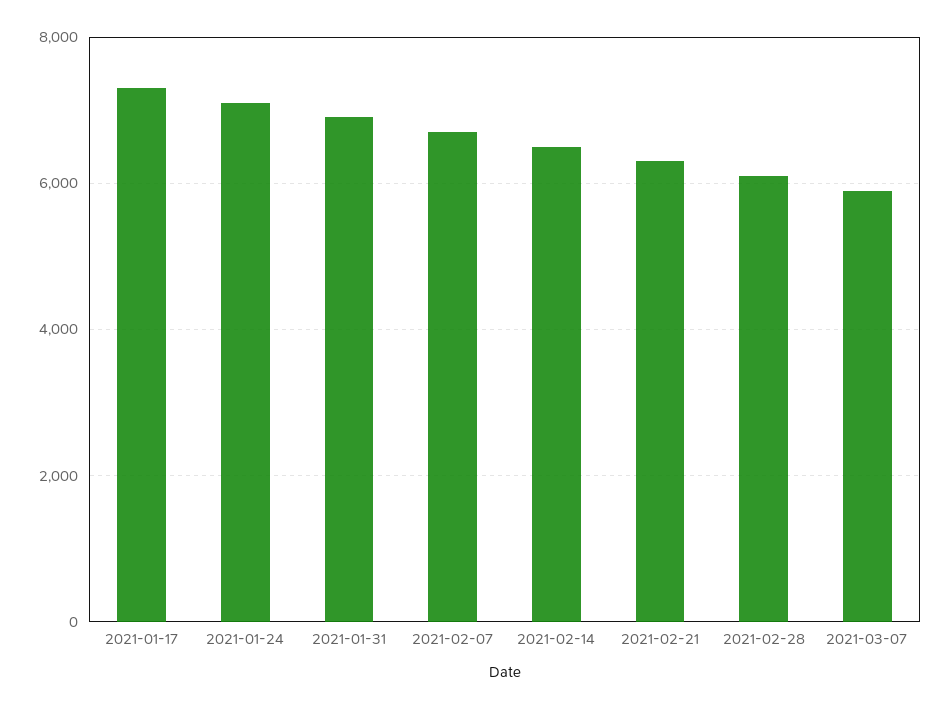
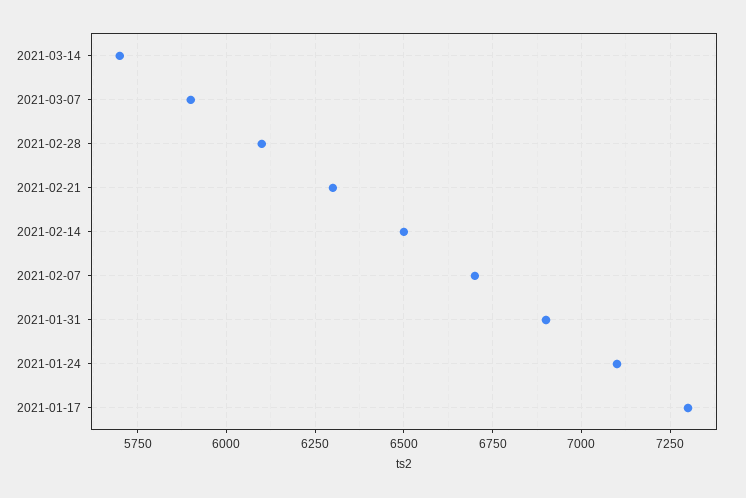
2021-03-14: none -> 5700

